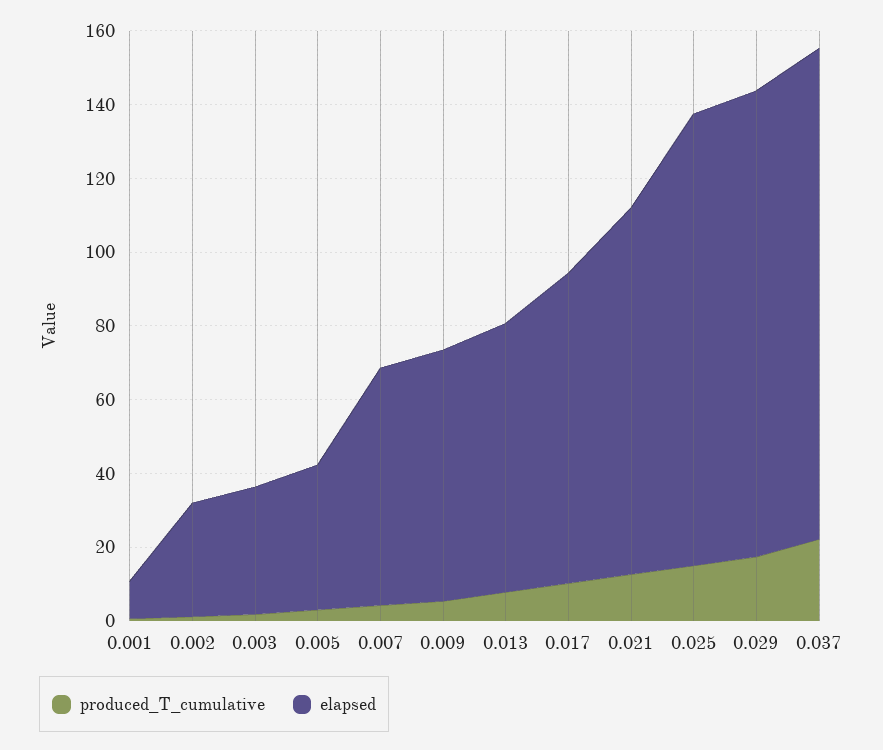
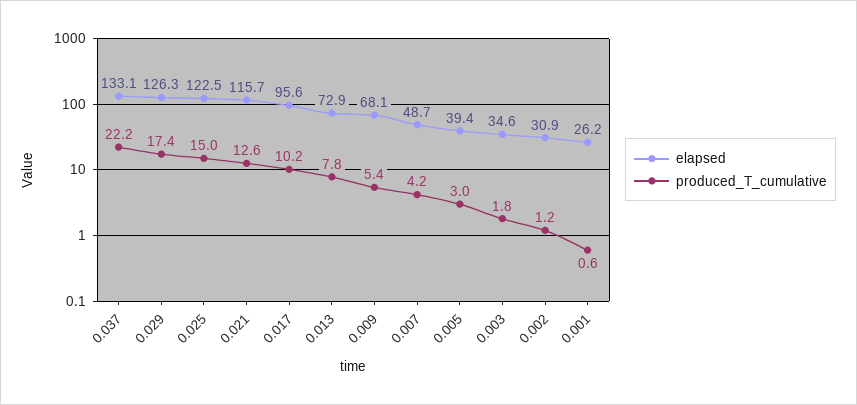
elapsed, 0.001: 10 -> 26.2
elapsed, 0.007: 65 -> 48.7
elapsed, 0.017: 85 -> 95.6
elapsed, 0.021: 100 -> 115.7

